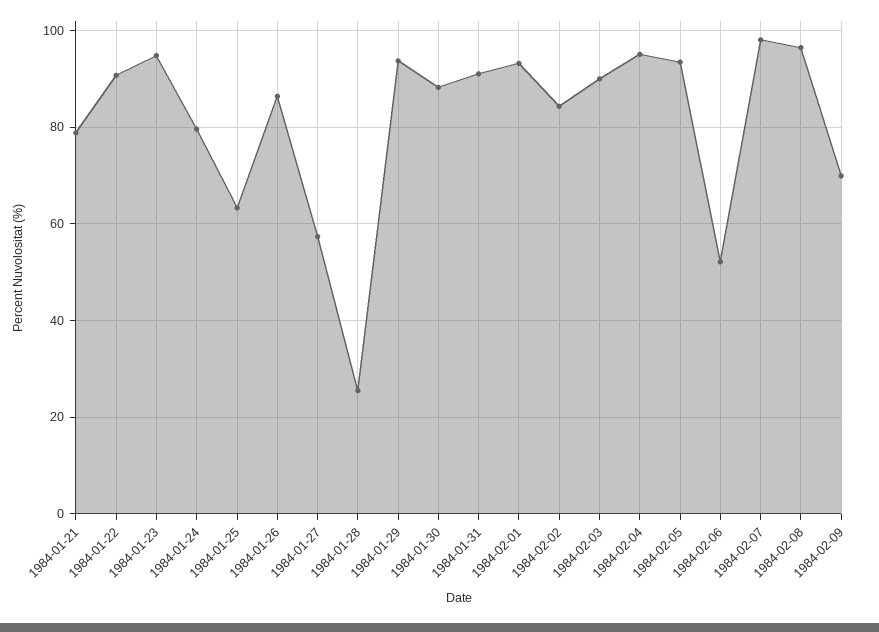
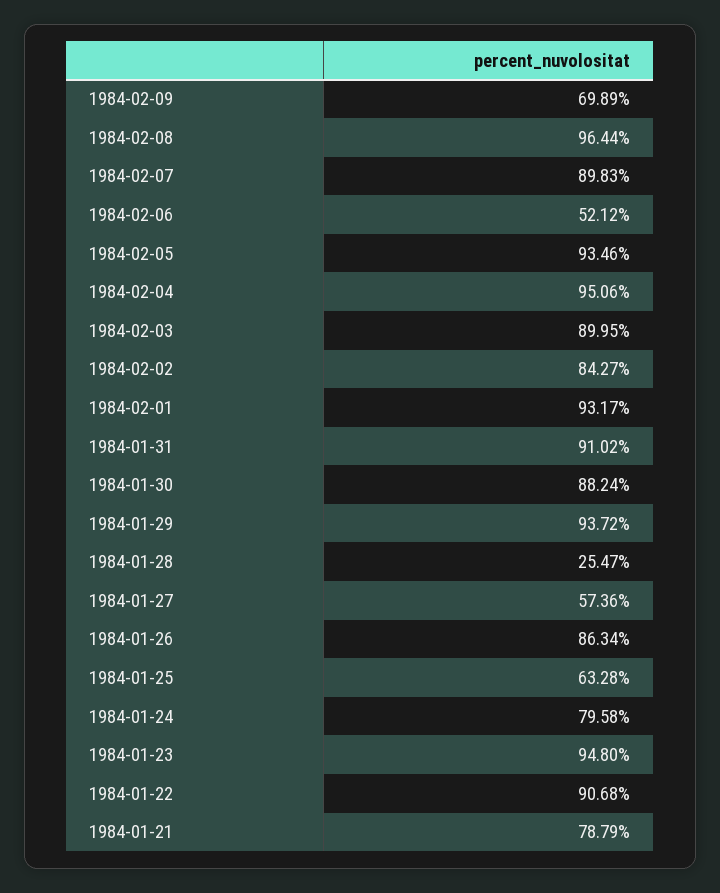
1984-02-07: 98 -> 89.83

